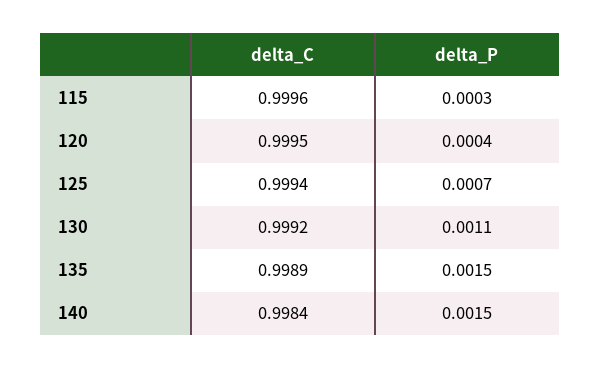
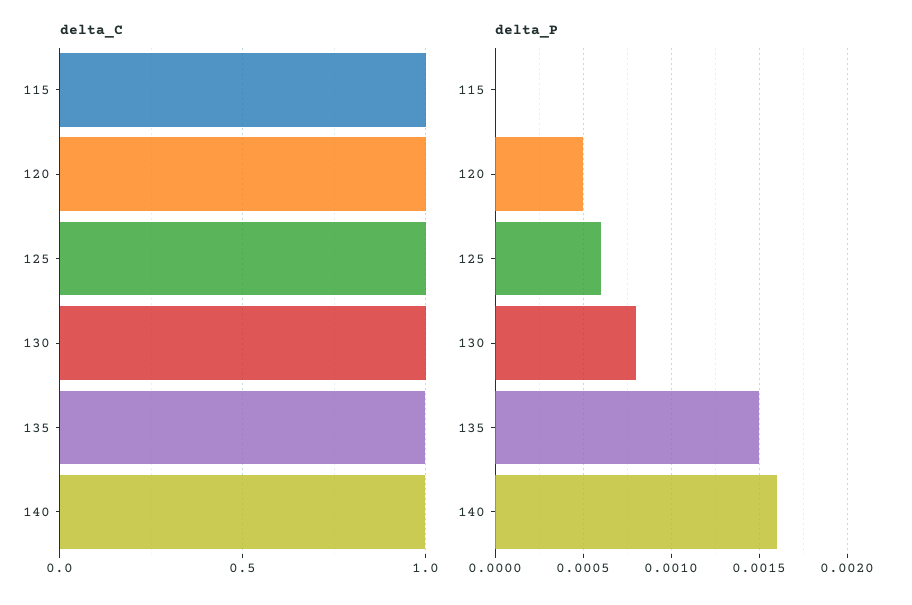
delta_P, 115: 0.0003 -> 0
delta_P, 120: 0.0004 -> 0.0005
delta_P, 125: 0.0007 -> 0.0006
delta_P, 130: 0.0011 -> 0.0008
delta_P, 140: 0.0015 -> 0.0016

